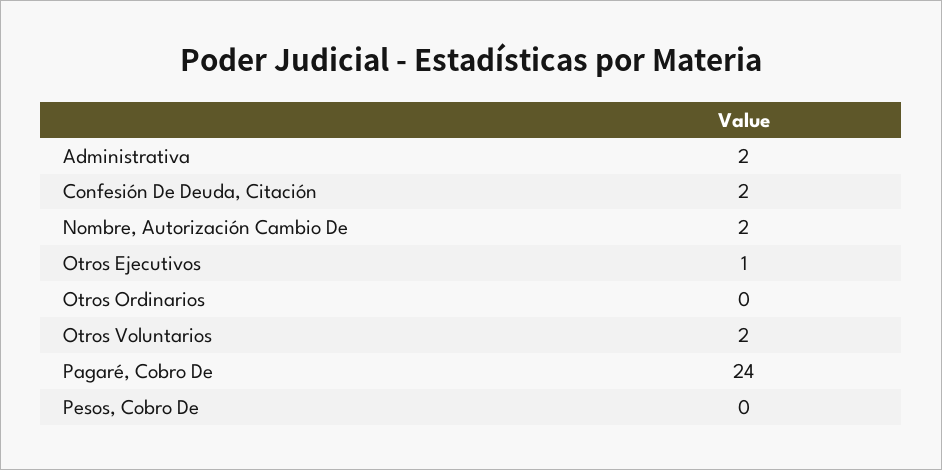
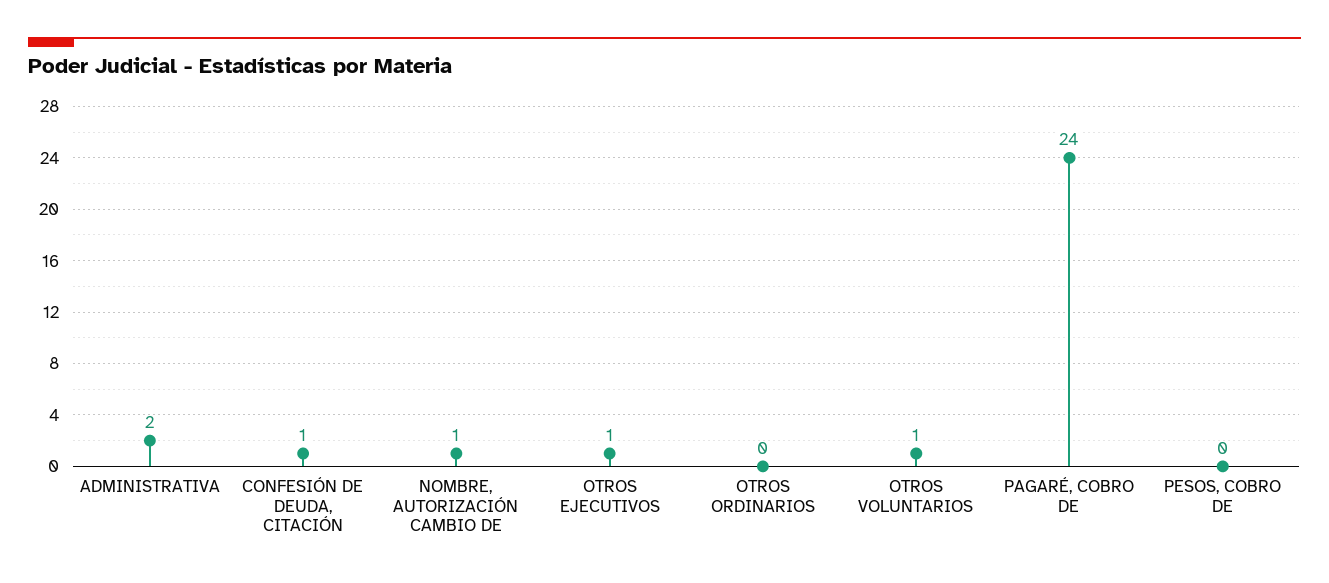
Confesión De Deuda, Citación: 2 -> 1
Nombre, Autorización Cambio De: 2 -> 1
Otros Voluntarios: 2 -> 1

